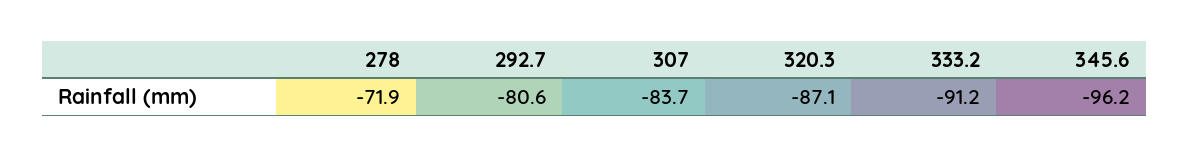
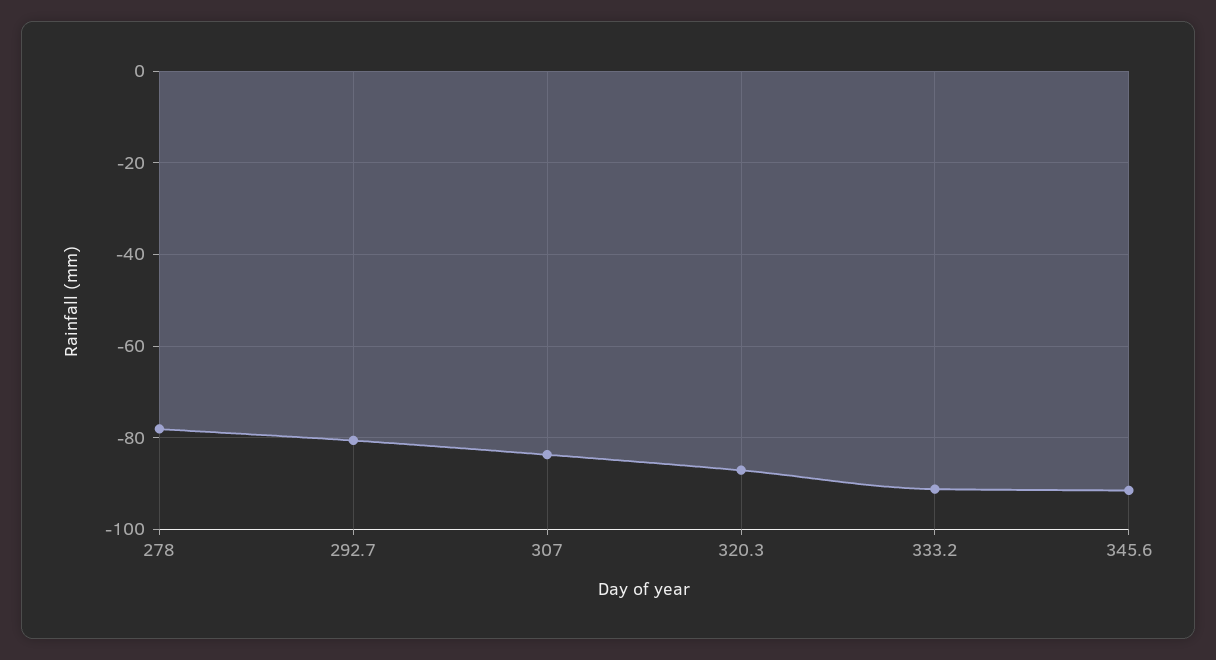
278: -71.9 -> -78
345.6: -96.2 -> -92

